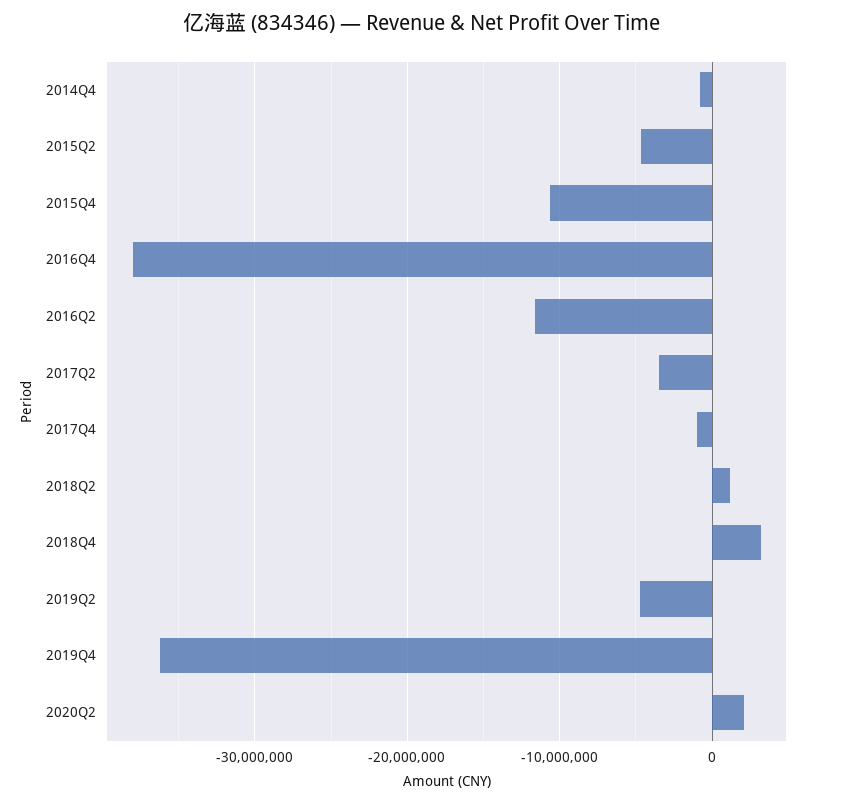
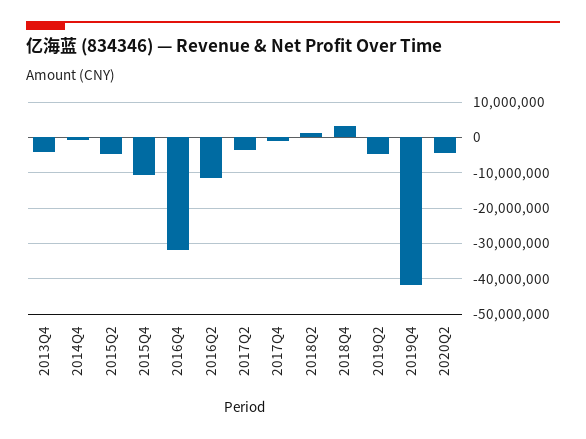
2016Q4: -38000000 -> -32000000
2019Q4: -36000000 -> -42000000
2020Q2: 2000000 -> -4000000
2013Q4: none -> -4000000

